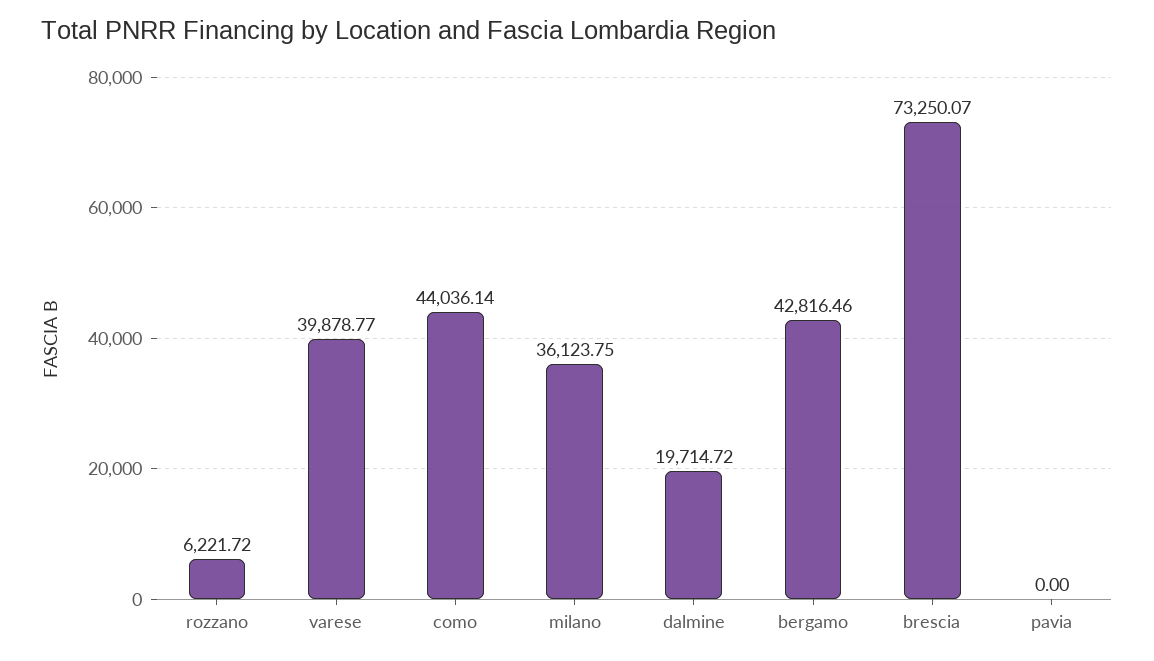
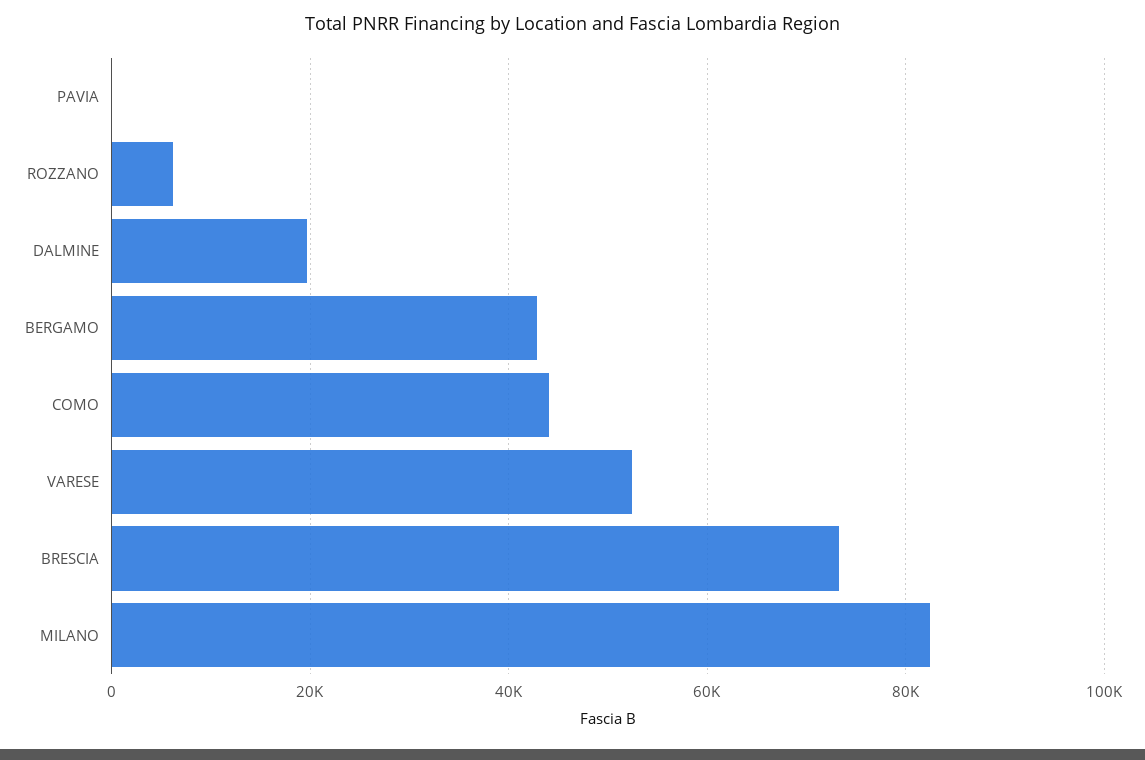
varese: 39878.77 -> 52000
milano: 36123.75 -> 82000

